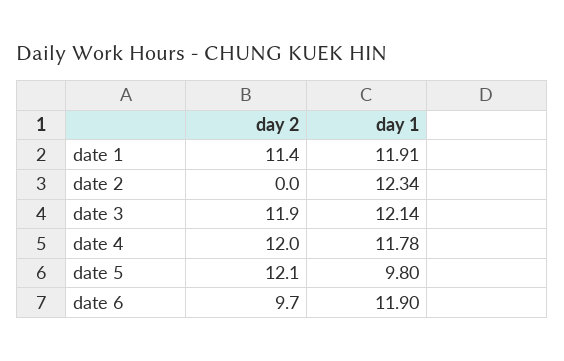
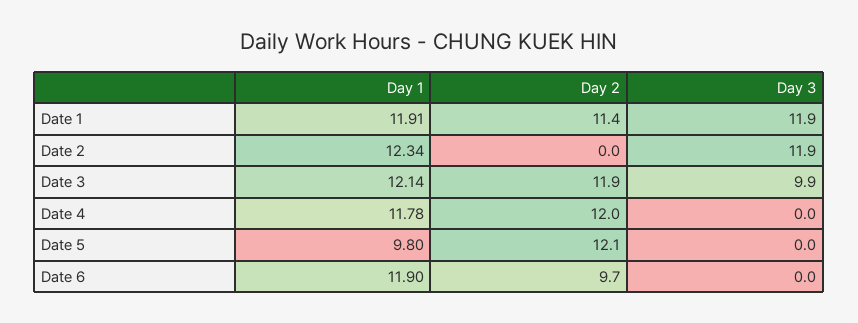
Day 3, date 1: none -> 11.9
Day 3, date 2: none -> 11.9
Day 3, date 3: none -> 9.9
Day 3, date 4: none -> 0
Day 3, date 5: none -> 0
Day 3, date 6: none -> 0

